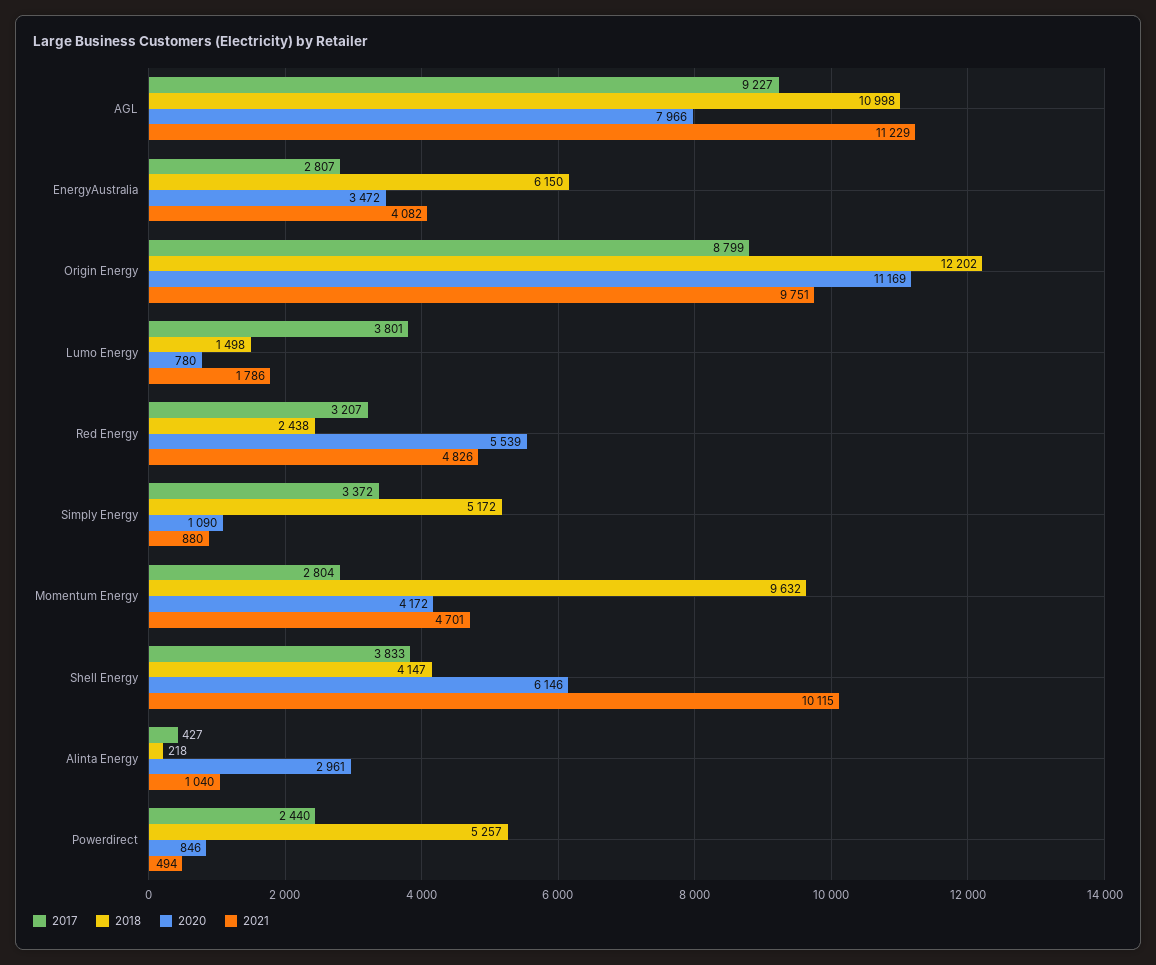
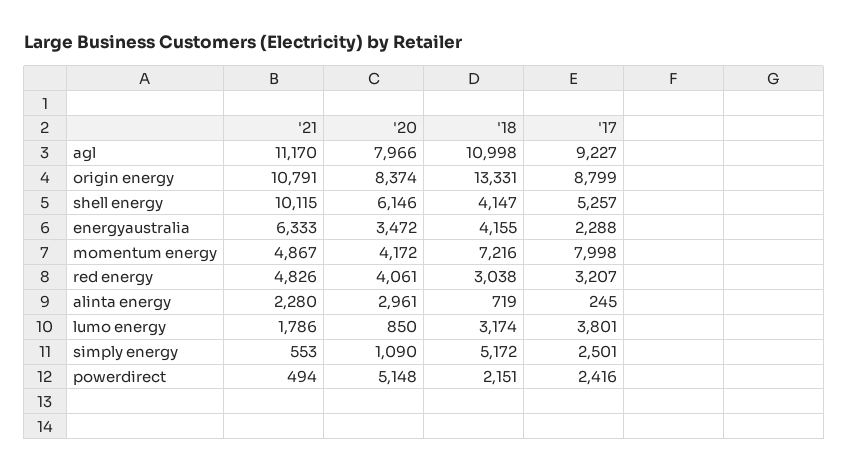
2021, AGL: 11229 -> 11170
2017, EnergyAustralia: 2807 -> 2288
2018, EnergyAustralia: 6150 -> 4155
2021, EnergyAustralia: 4082 -> 6333
2018, Origin Energy: 12202 -> 13331
2020, Origin Energy: 11169 -> 8374
2021, Origin Energy: 9751 -> 10791
2018, Lumo Energy: 1498 -> 3174
2020, Lumo Energy: 780 -> 850
2018, Red Energy: 2438 -> 3038
2020, Red Energy: 5539 -> 4061
2017, Simply Energy: 3372 -> 2501
2021, Simply Energy: 880 -> 553
2017, Momentum Energy: 2804 -> 7998
2018, Momentum Energy: 9632 -> 7216
2021, Momentum Energy: 4701 -> 4867
2017, Shell Energy: 3833 -> 5257
2017, Alinta Energy: 427 -> 245
2018, Alinta Energy: 218 -> 719
2021, Alinta Energy: 1040 -> 2280
2017, Powerdirect: 2440 -> 2416
2018, Powerdirect: 5257 -> 2151
2020, Powerdirect: 846 -> 5148

